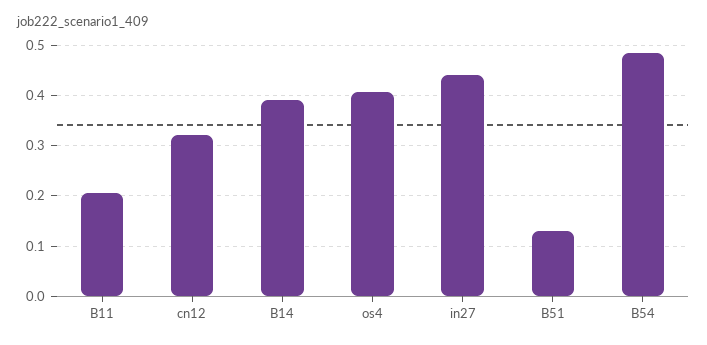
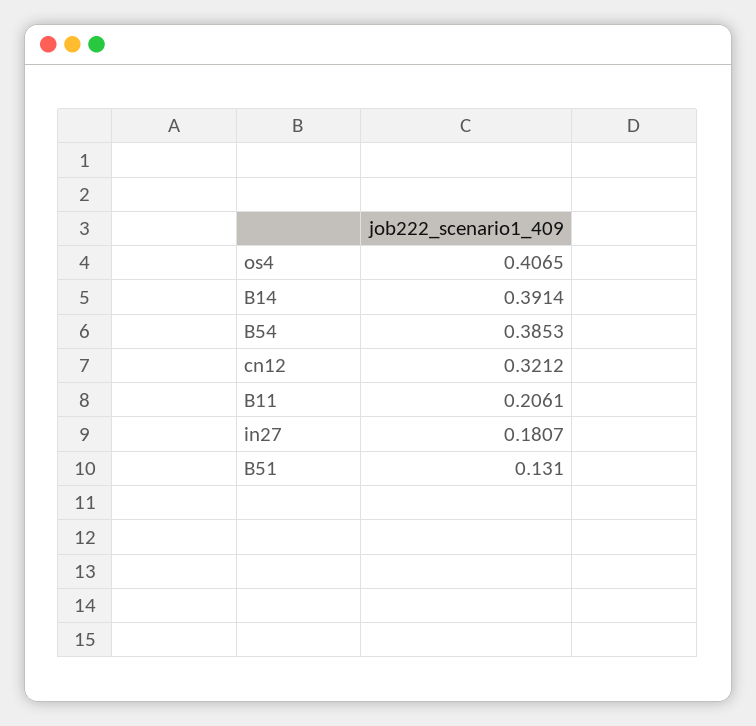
in27: 0.44 -> 0.1807
B54: 0.48 -> 0.3853

